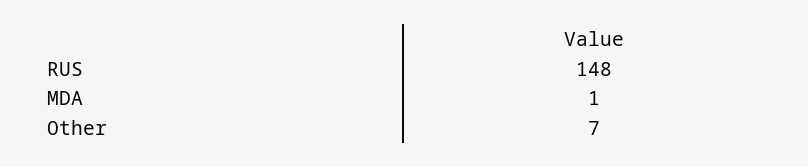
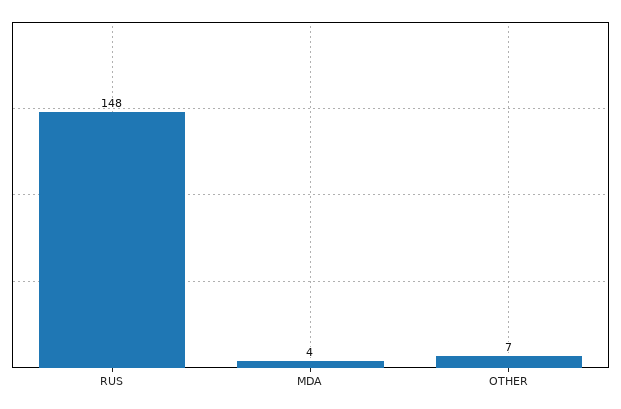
MDA: 1 -> 4

